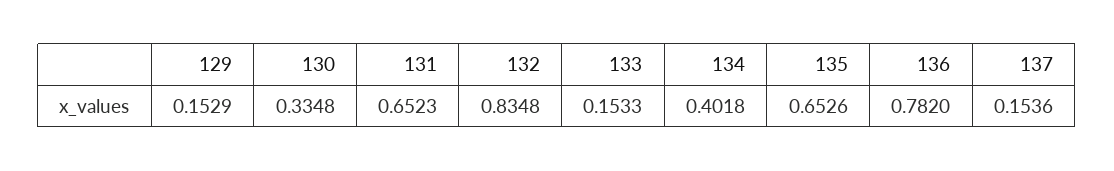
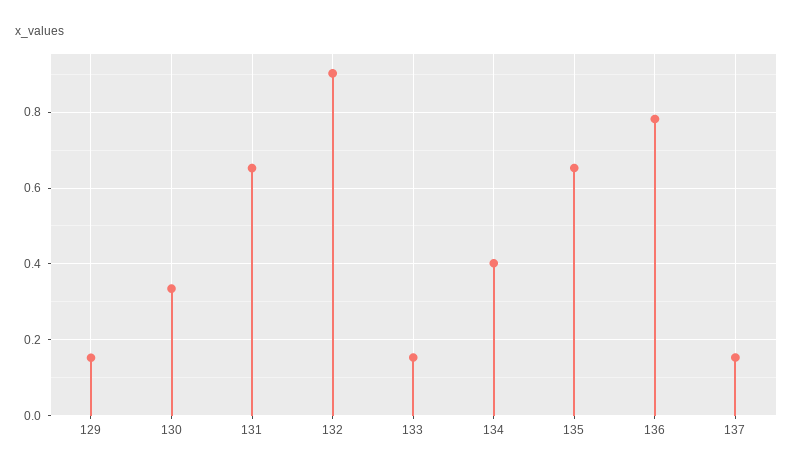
132: 0.8348 -> 0.9

